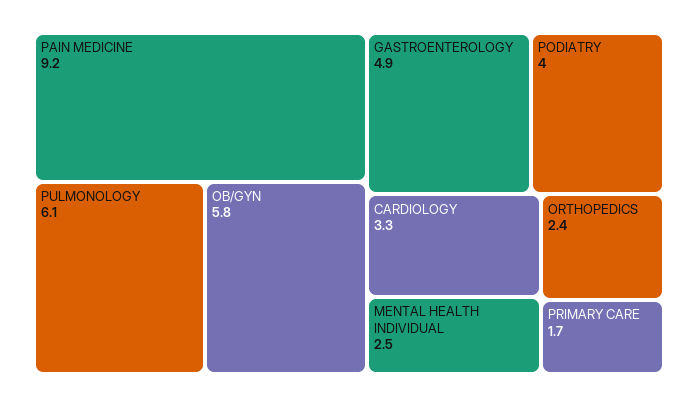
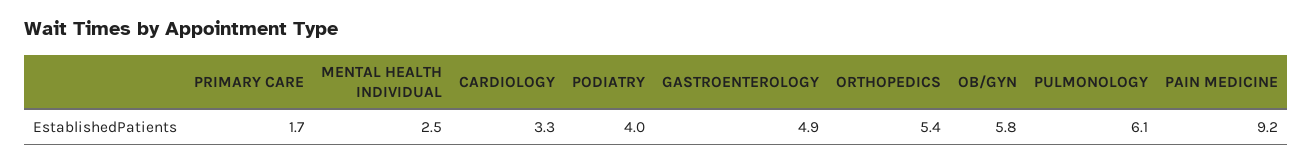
ORTHOPEDICS: 2.4 -> 5.4

